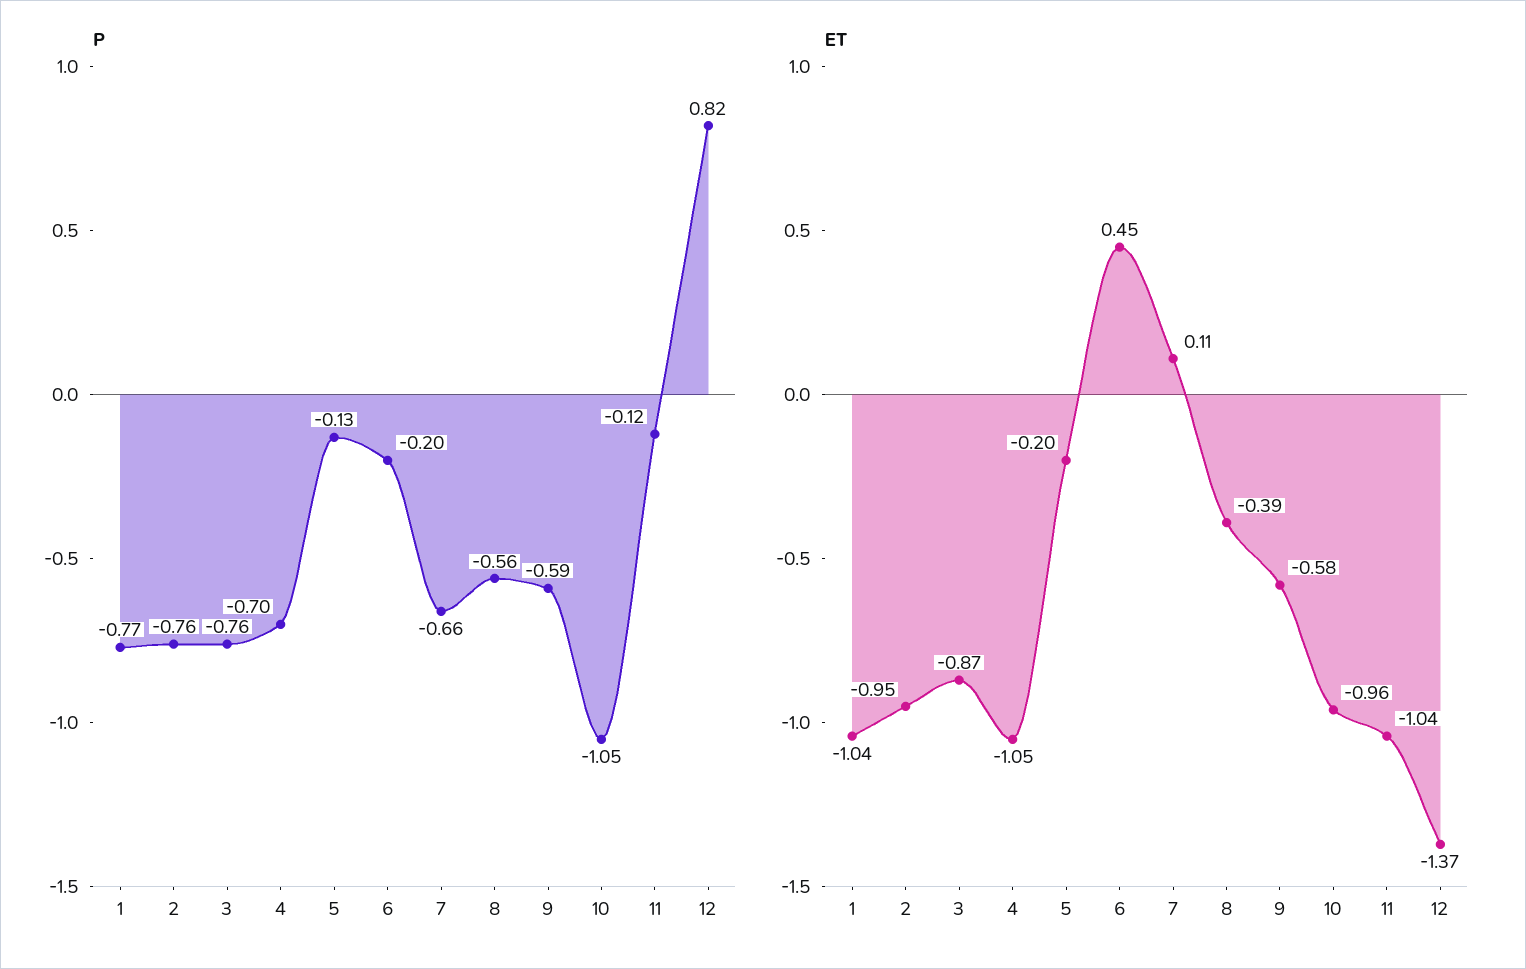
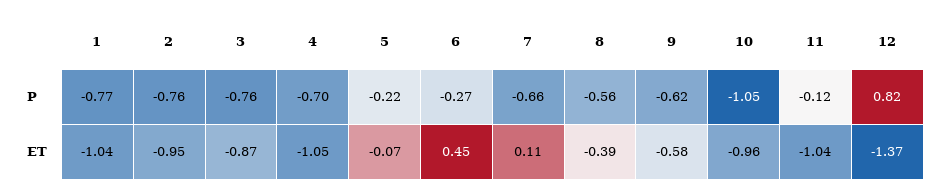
P, 5: -0.13 -> -0.22
P, 6: -0.2 -> -0.27
P, 9: -0.59 -> -0.62
ET, 5: -0.2 -> -0.07

